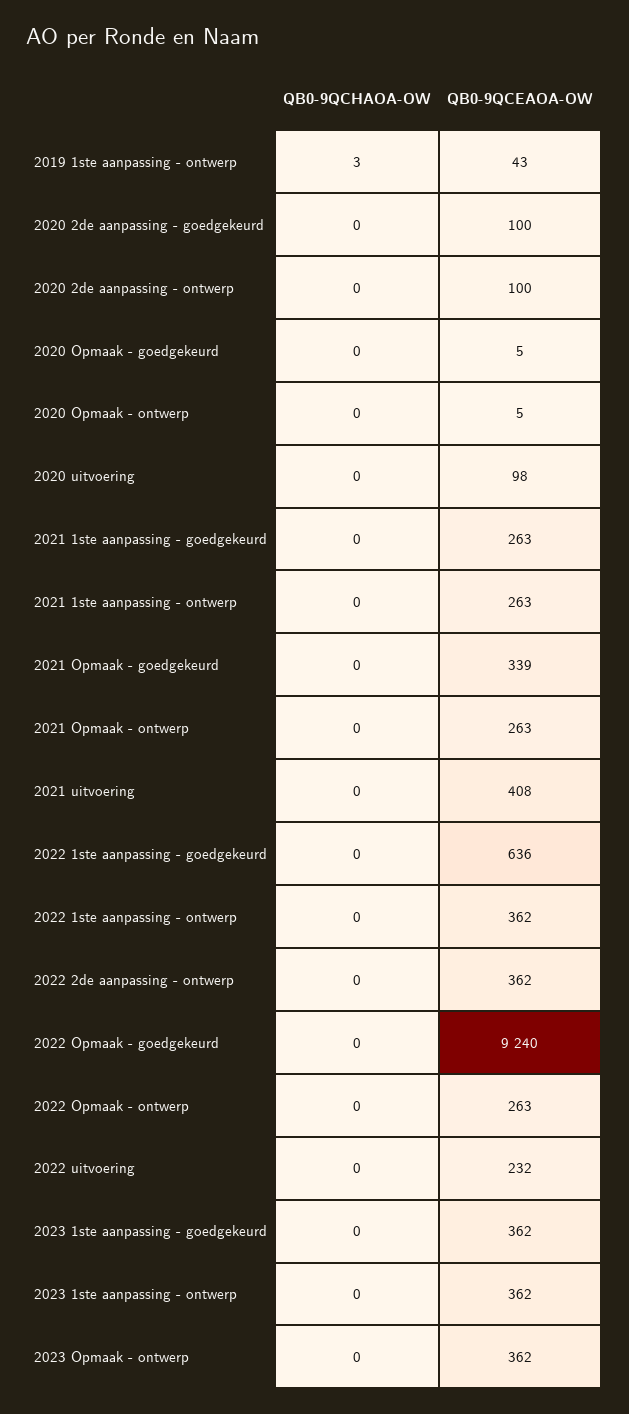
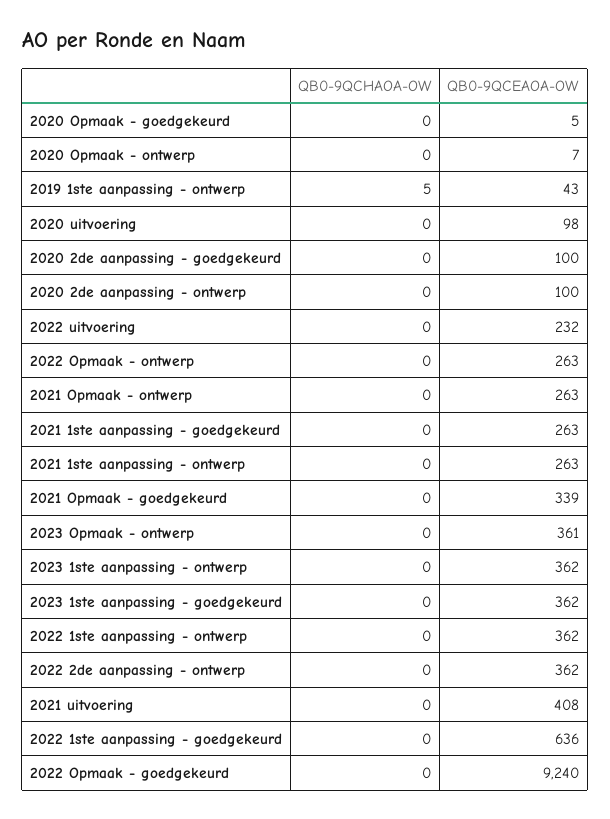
QB0-9QCHAOA-OW, 2019 1ste aanpassing - ontwerp: 3 -> 5
QB0-9QCEAOA-OW, 2020 Opmaak - ontwerp: 5 -> 7
QB0-9QCEAOA-OW, 2023 Opmaak - ontwerp: 362 -> 361

